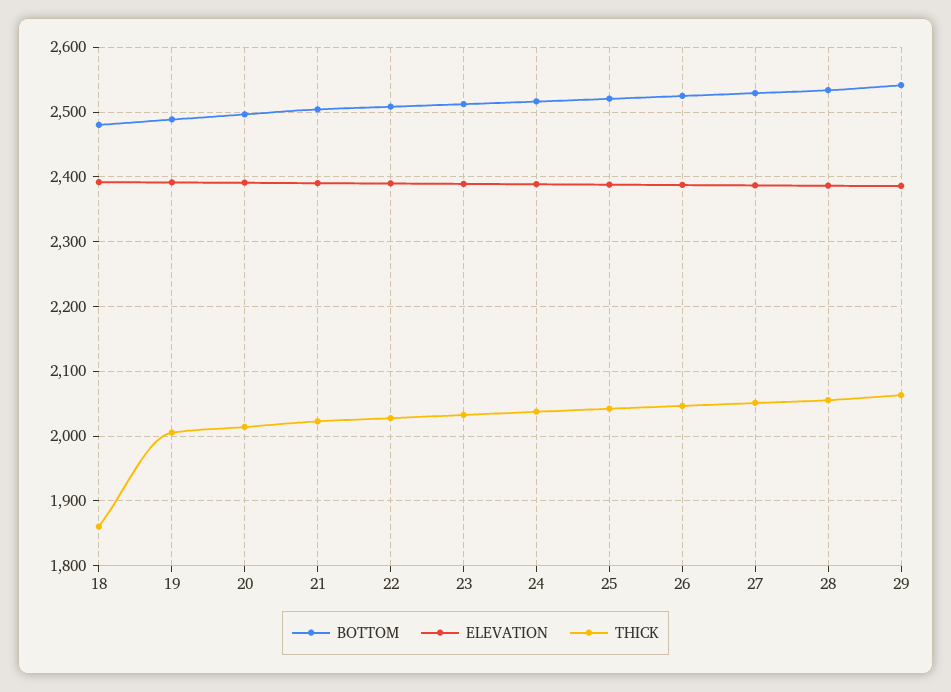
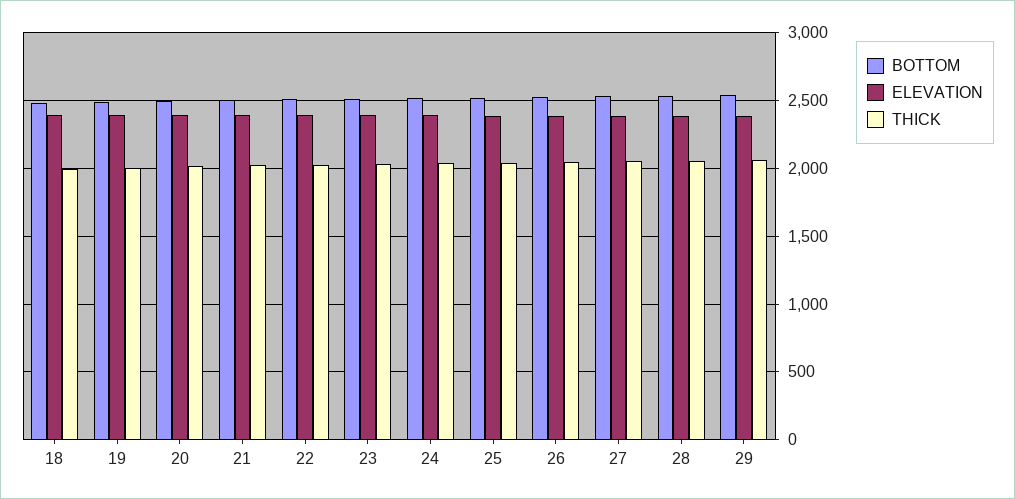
THICK, 18: 1860 -> 2000

